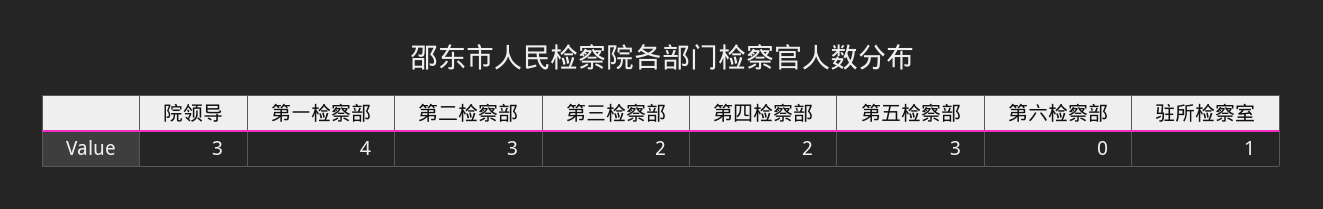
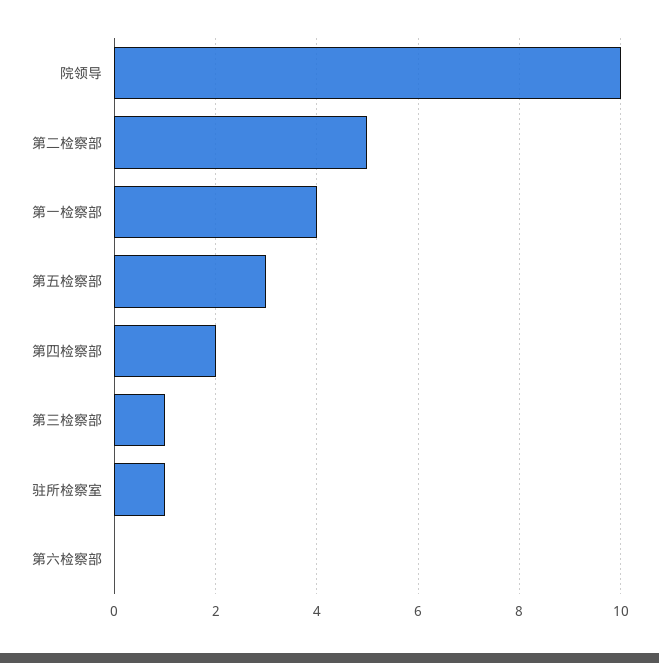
院领导: 3 -> 10
第二检察部: 3 -> 5
第三检察部: 2 -> 1

